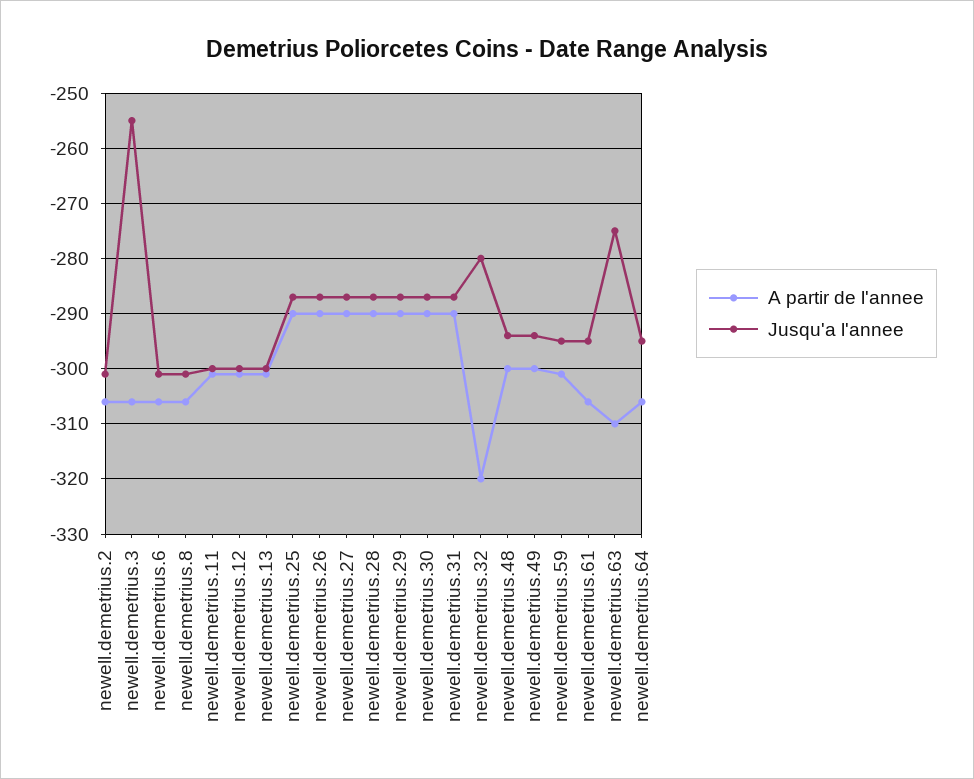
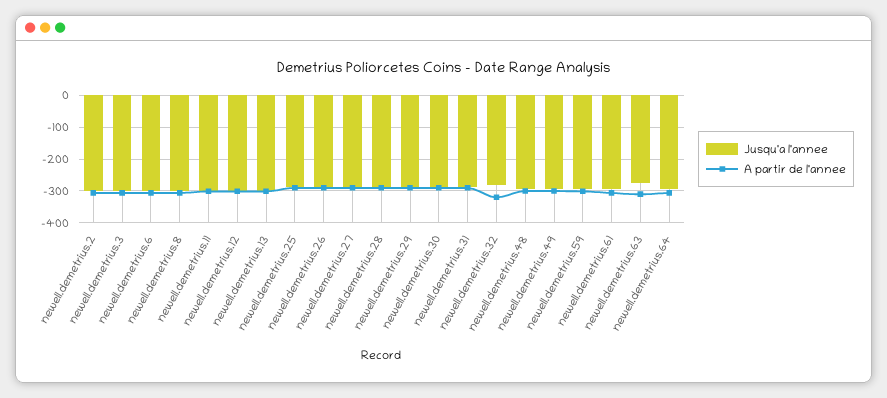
Jusqu'a l'annee, newell.demetrius.3: -255 -> -300

